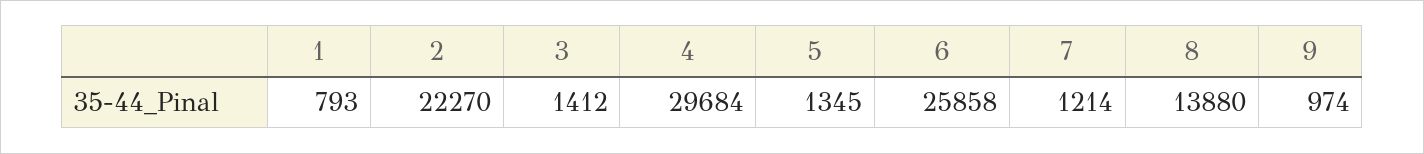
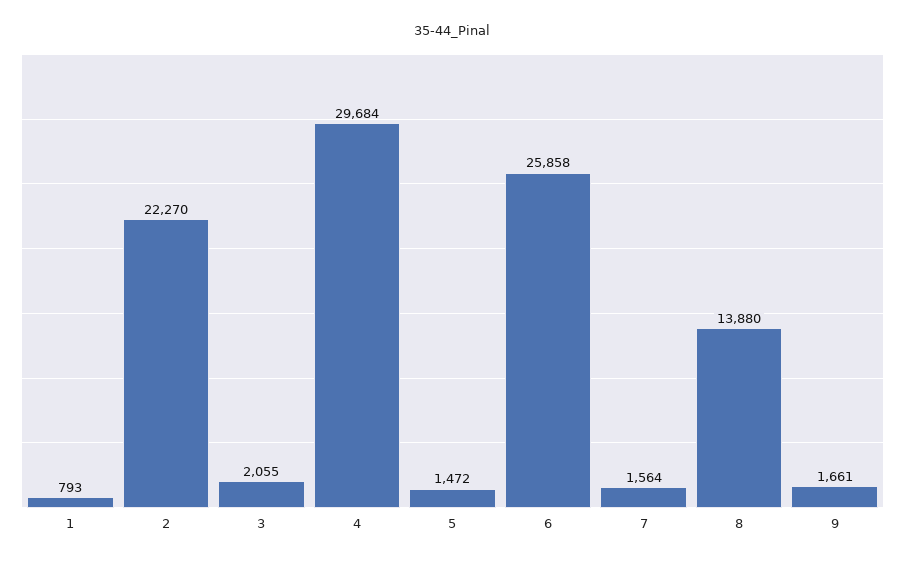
3: 1412 -> 2055
5: 1345 -> 1472
7: 1214 -> 1564
9: 974 -> 1661

